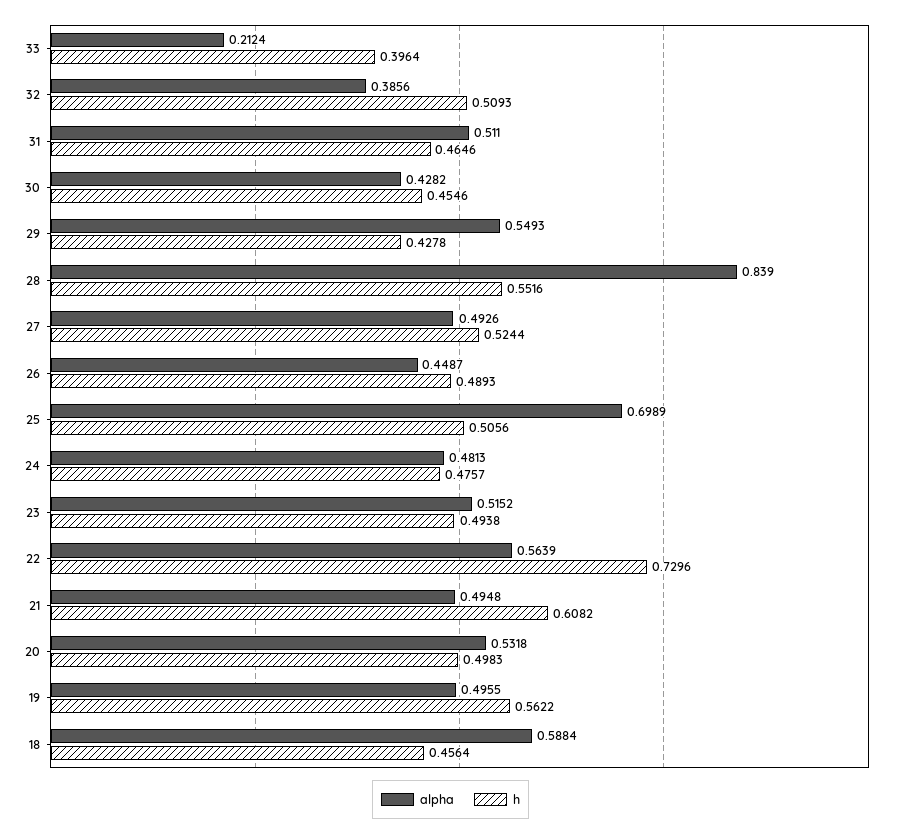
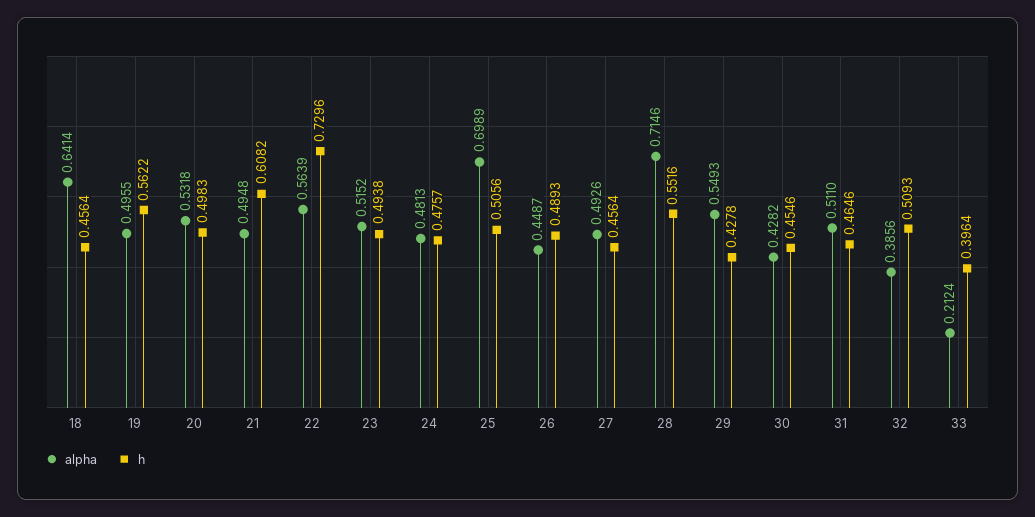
alpha, 28: 0.839 -> 0.7146
h, 27: 0.5244 -> 0.4564
alpha, 18: 0.5884 -> 0.6414

